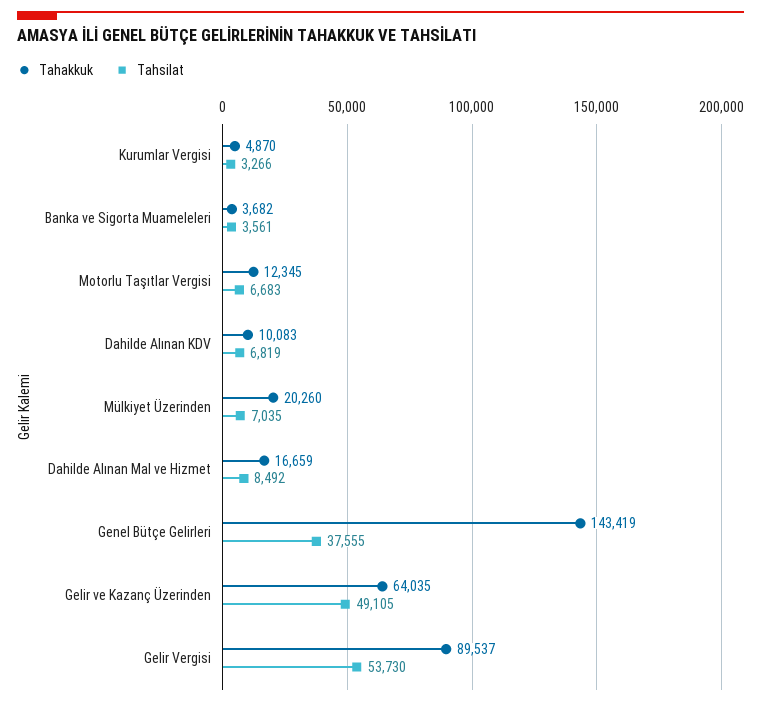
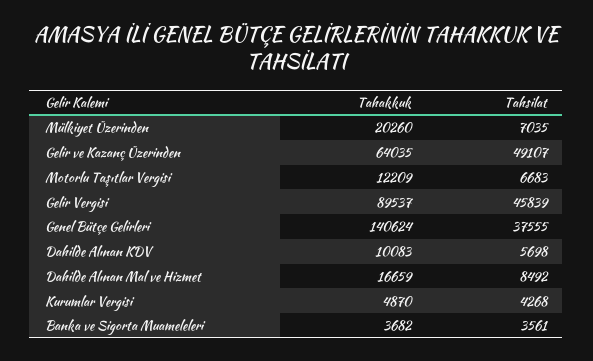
Tahsilat, Kurumlar Vergisi: 3266 -> 4268
Tahakkuk, Motorlu Taşıtlar Vergisi: 12345 -> 12209
Tahsilat, Dahilde Alınan KDV: 6819 -> 5698
Tahakkuk, Genel Bütçe Gelirleri: 143419 -> 140624
Tahsilat, Gelir ve Kazanç Üzerinden: 49105 -> 49107
Tahsilat, Gelir Vergisi: 53730 -> 45839

